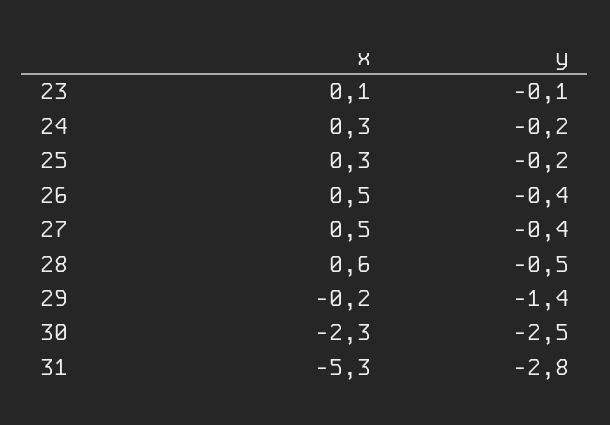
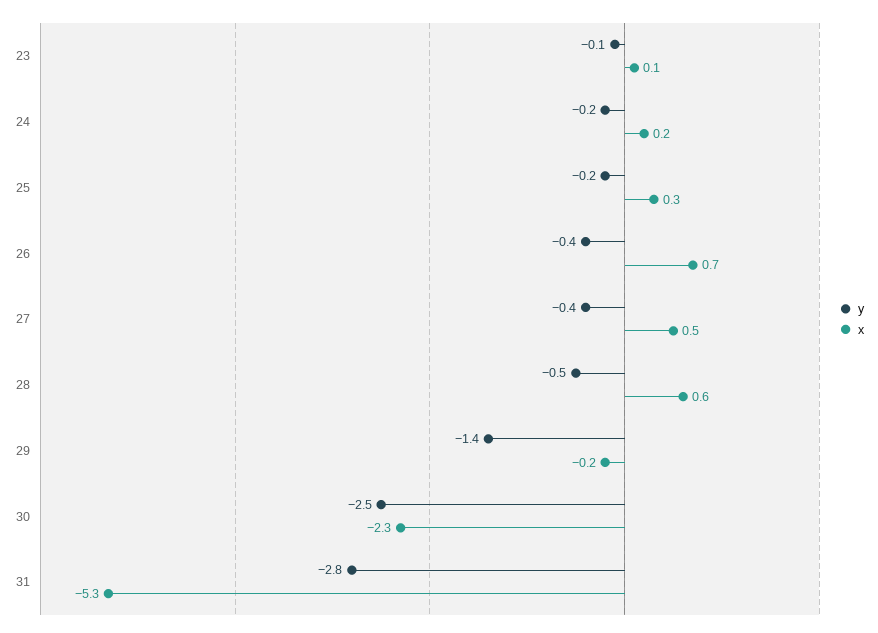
x, 24: 0.3 -> 0.2
x, 26: 0.5 -> 0.7

